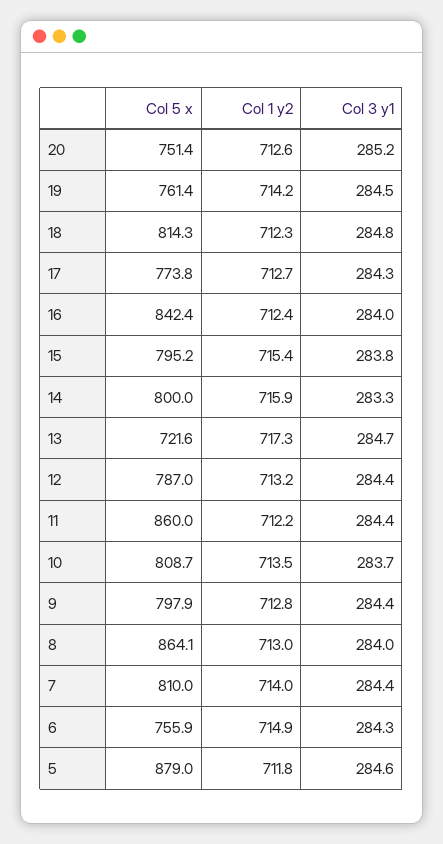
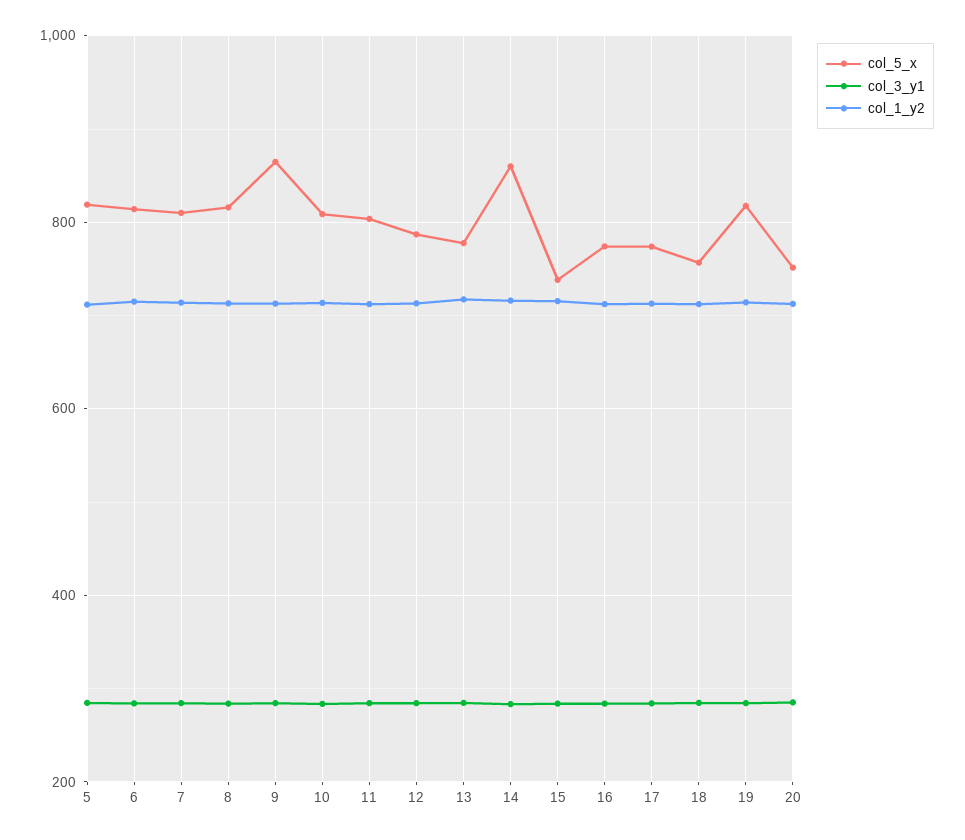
Col 5 x, 19: 761.4 -> 820
Col 5 x, 18: 814.3 -> 760
Col 5 x, 16: 842.4 -> 780
Col 5 x, 15: 795.2 -> 740
Col 5 x, 14: 800 -> 860
Col 5 x, 13: 721.6 -> 780
Col 5 x, 11: 860 -> 800
Col 5 x, 9: 797.9 -> 860
Col 5 x, 8: 864.1 -> 820
Col 5 x, 6: 755.9 -> 820
Col 5 x, 5: 879 -> 820

